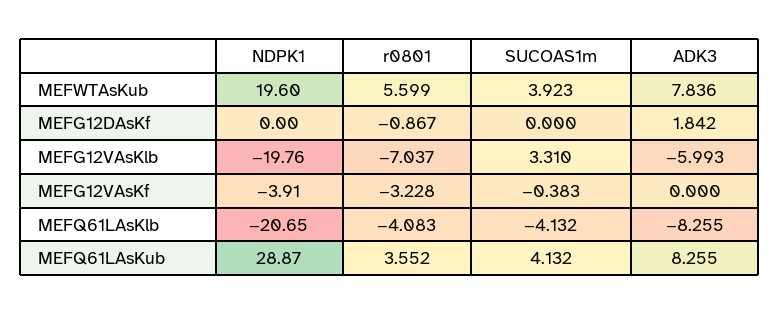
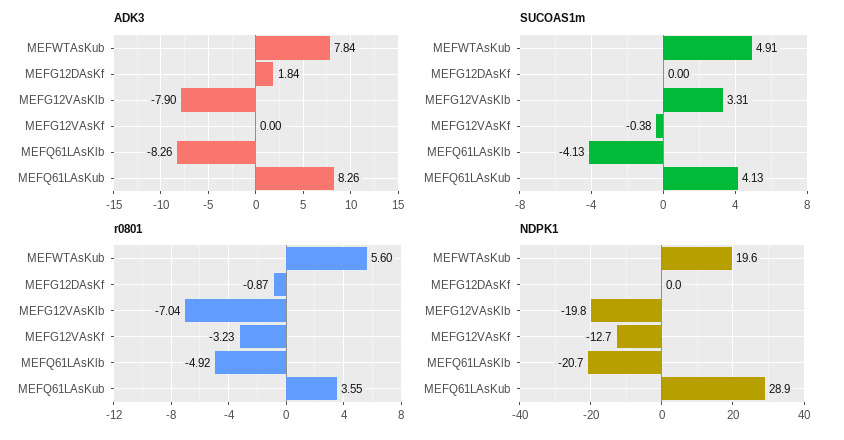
SUCOAS1m, MEFWTAsKub: 3.923 -> 4.91
ADK3, MEFG12VAsKlb: -5.993 -> -7.9
NDPK1, MEFG12VAsKf: -3.91 -> -12.7
r0801, MEFQ61LAsKlb: -4.083 -> -4.92

